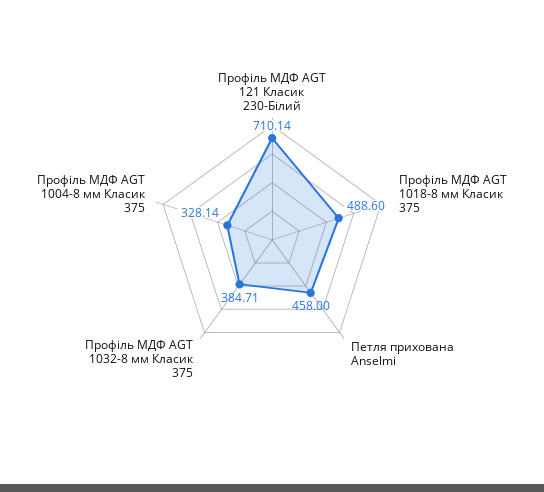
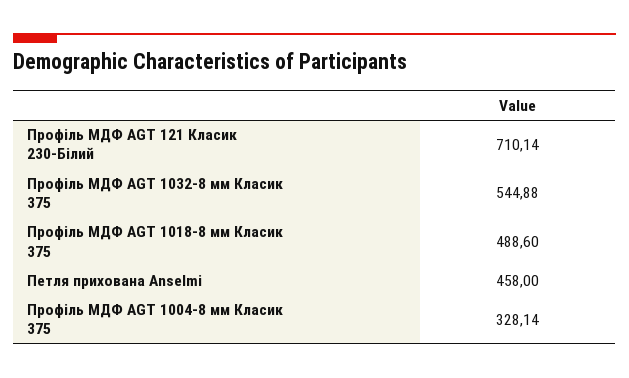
Профіль МДФ AGT 1032-8 мм Класик 375: 384.71 -> 544.88

